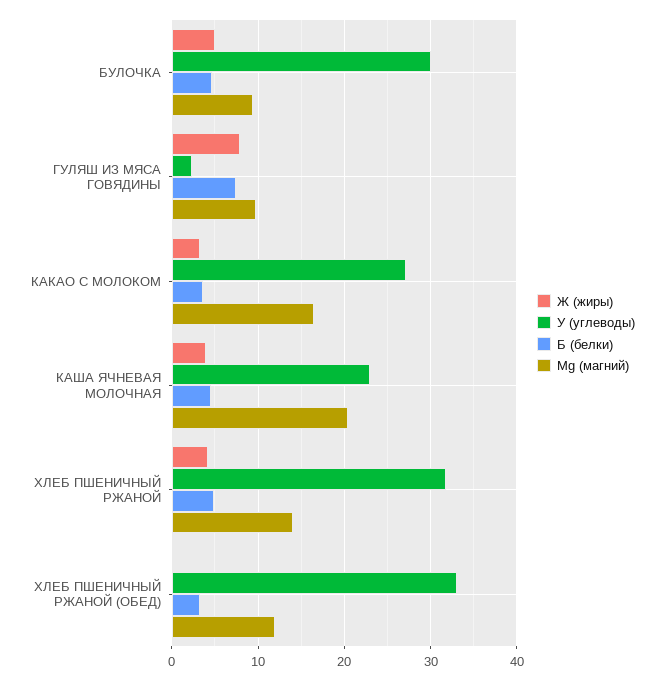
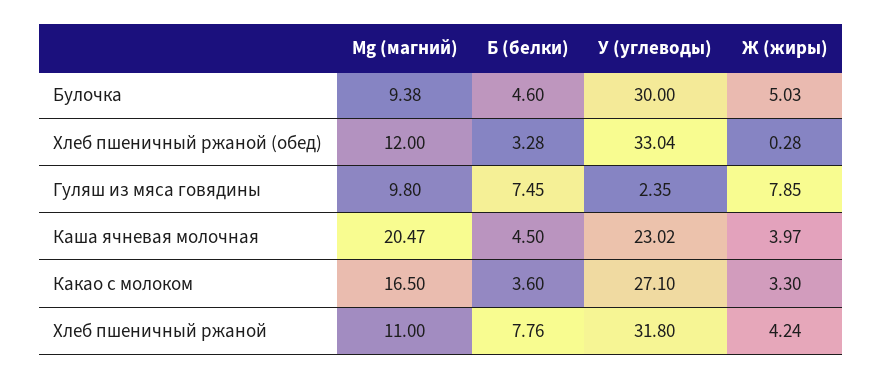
Б (белки), ХЛЕБ ПШЕНИЧНЫЙ РЖАНОЙ: 5 -> 7.76
Mg (магний), ХЛЕБ ПШЕНИЧНЫЙ РЖАНОЙ: 14 -> 11

